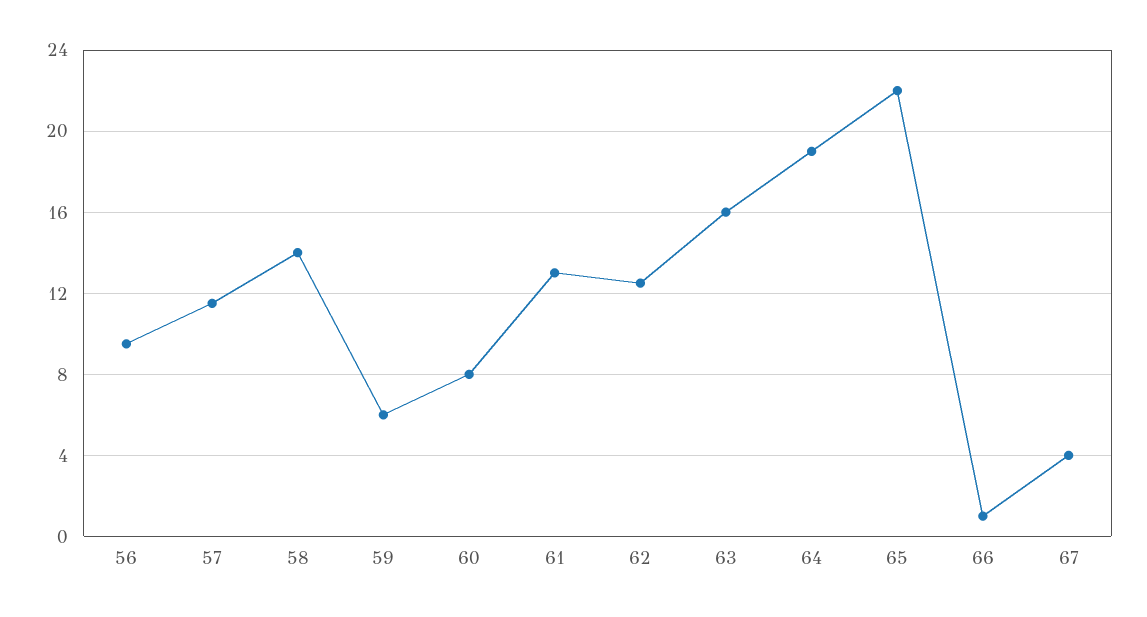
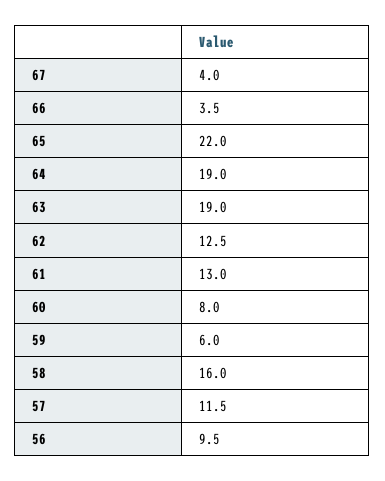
58: 14 -> 16
63: 16 -> 19
66: 1 -> 3.5

